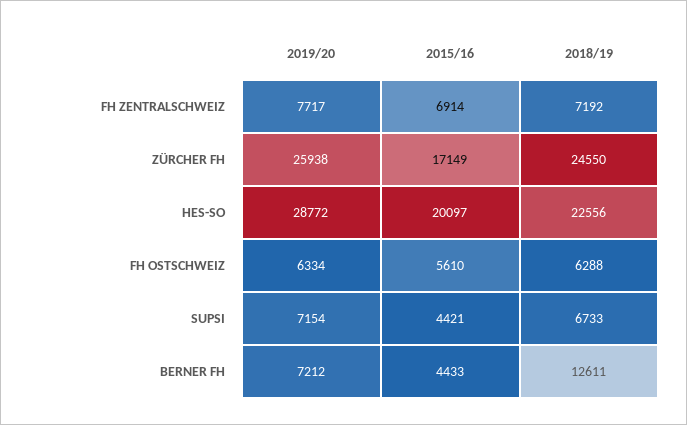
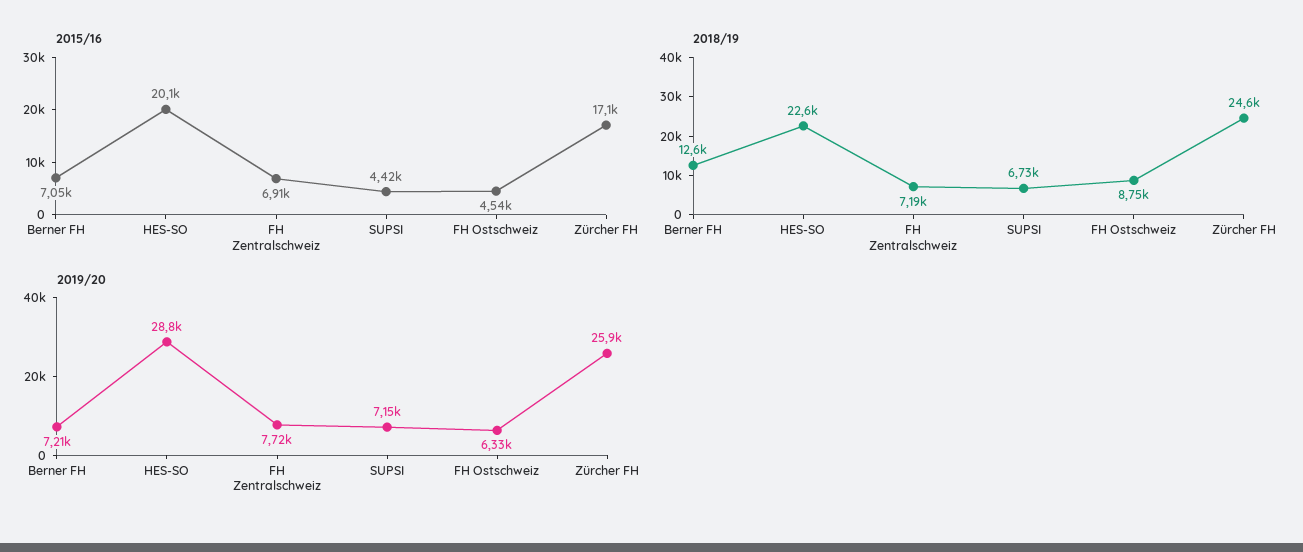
2015/16, FH OSTSCHWEIZ: 5610 -> 4540
2018/19, FH OSTSCHWEIZ: 6288 -> 8750
2015/16, BERNER FH: 4433 -> 7050

